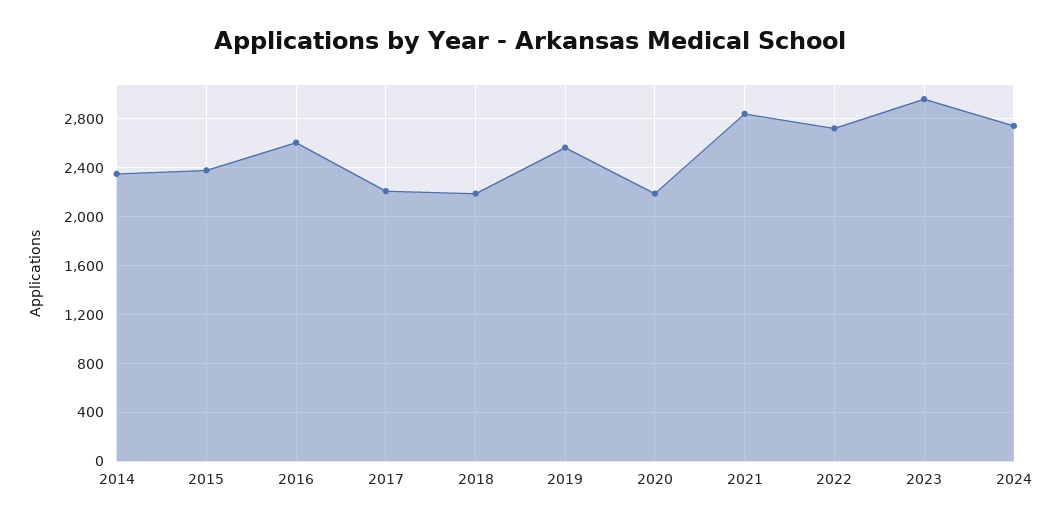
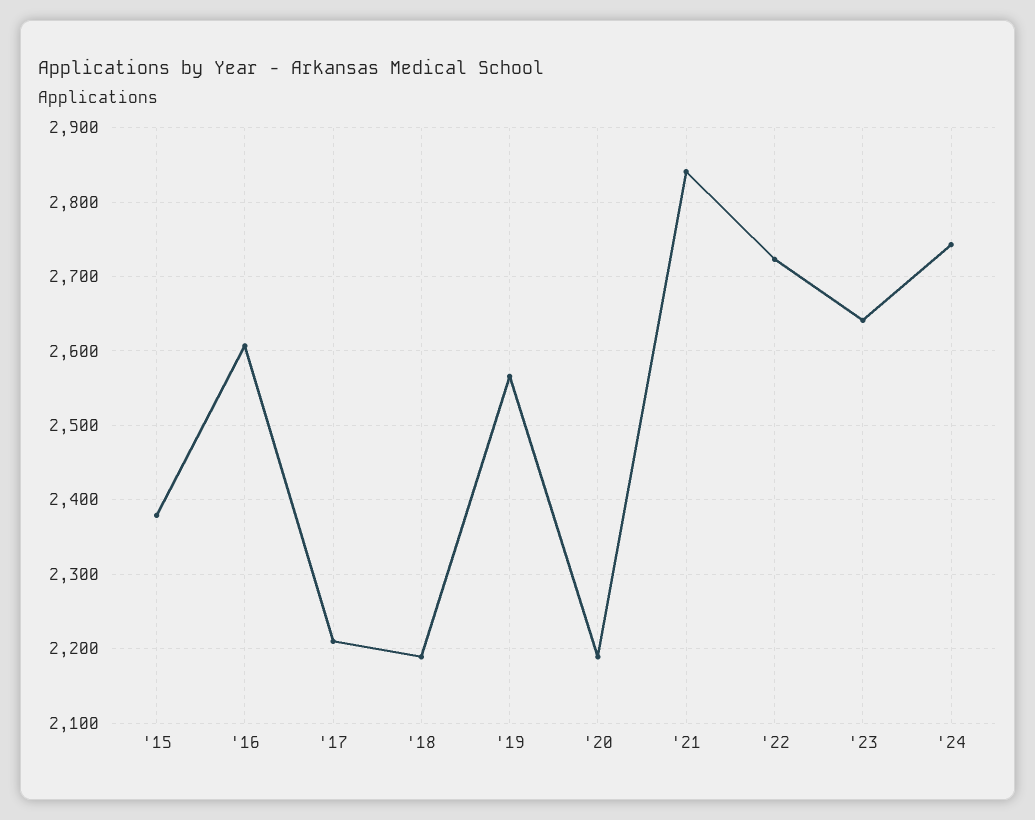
2014: 2350 -> none
2023: 2950 -> 2640

